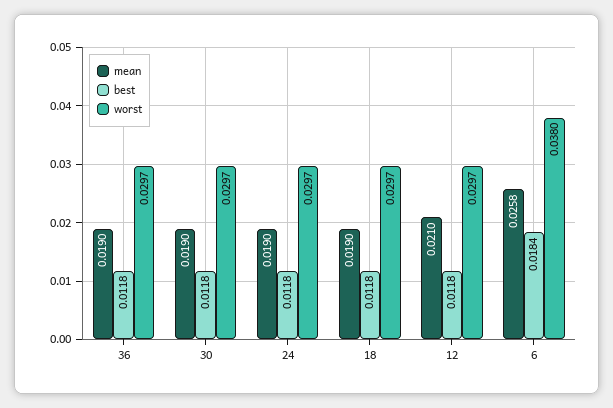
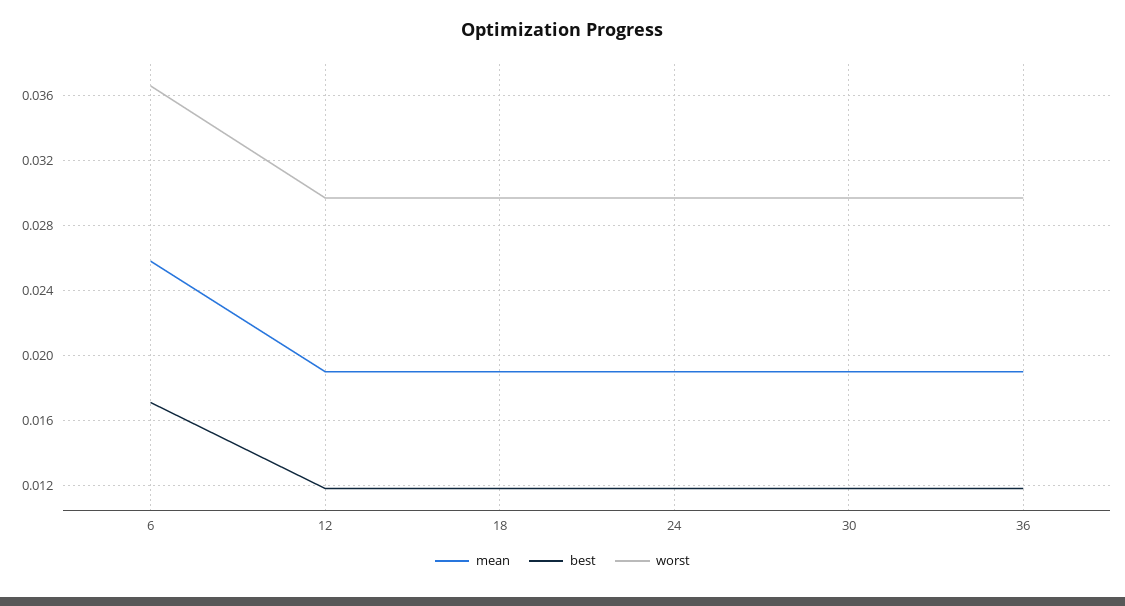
mean, 12: 0.021 -> 0.019
best, 6: 0.0184 -> 0.017
worst, 6: 0.038 -> 0.0365

